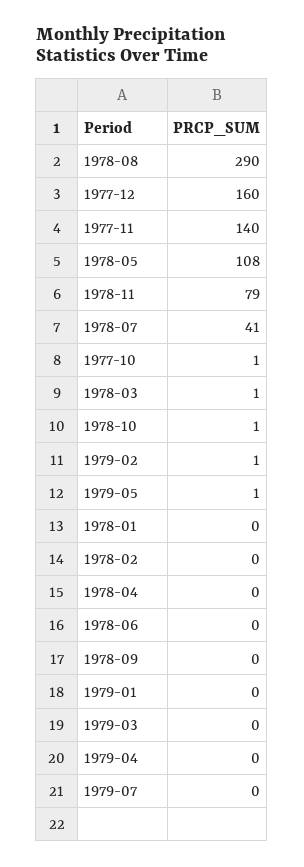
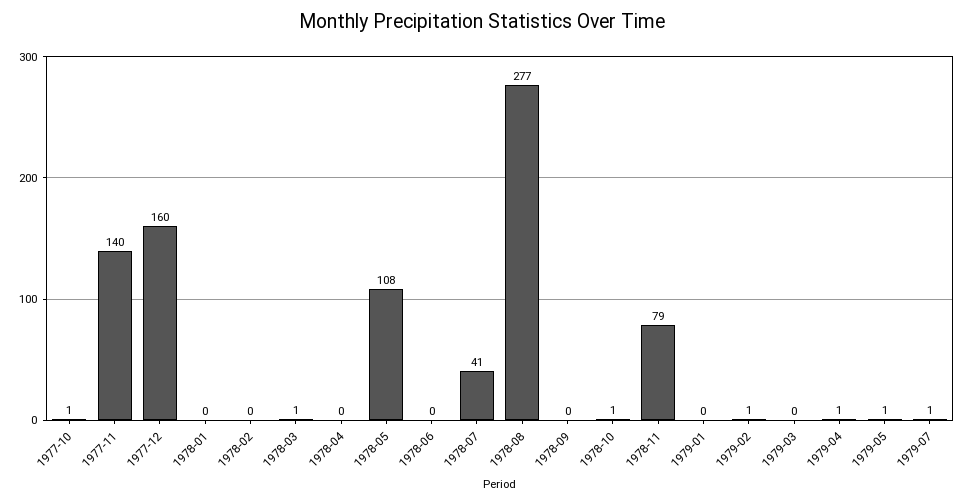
1978-08: 290 -> 277
1979-04: 0 -> 1
1979-07: 0 -> 1

